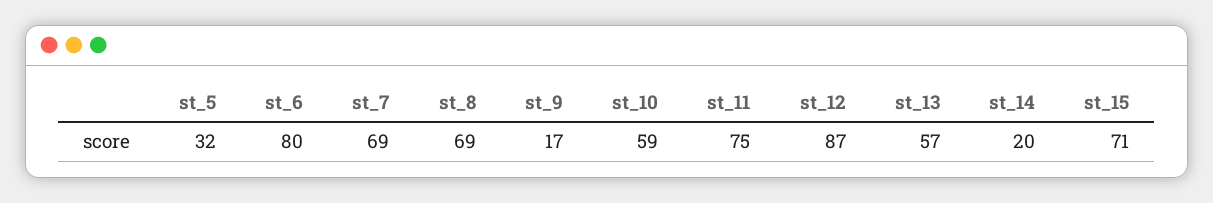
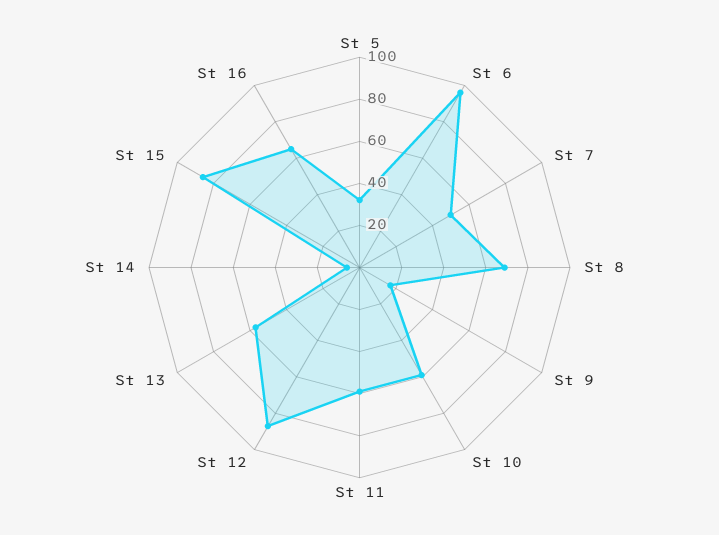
st_6: 80 -> 95
st_7: 69 -> 50
st_11: 75 -> 60
st_14: 20 -> 5
st_15: 71 -> 85
St 16: none -> 65

